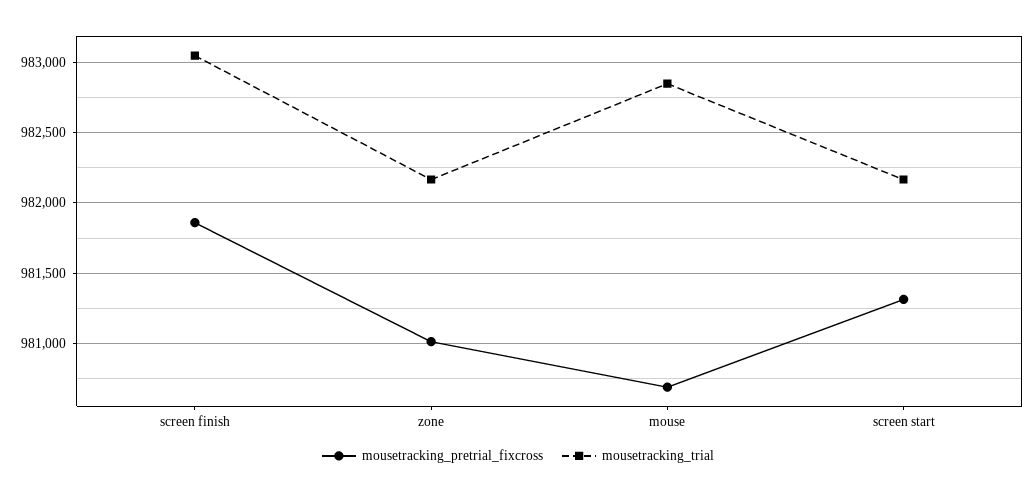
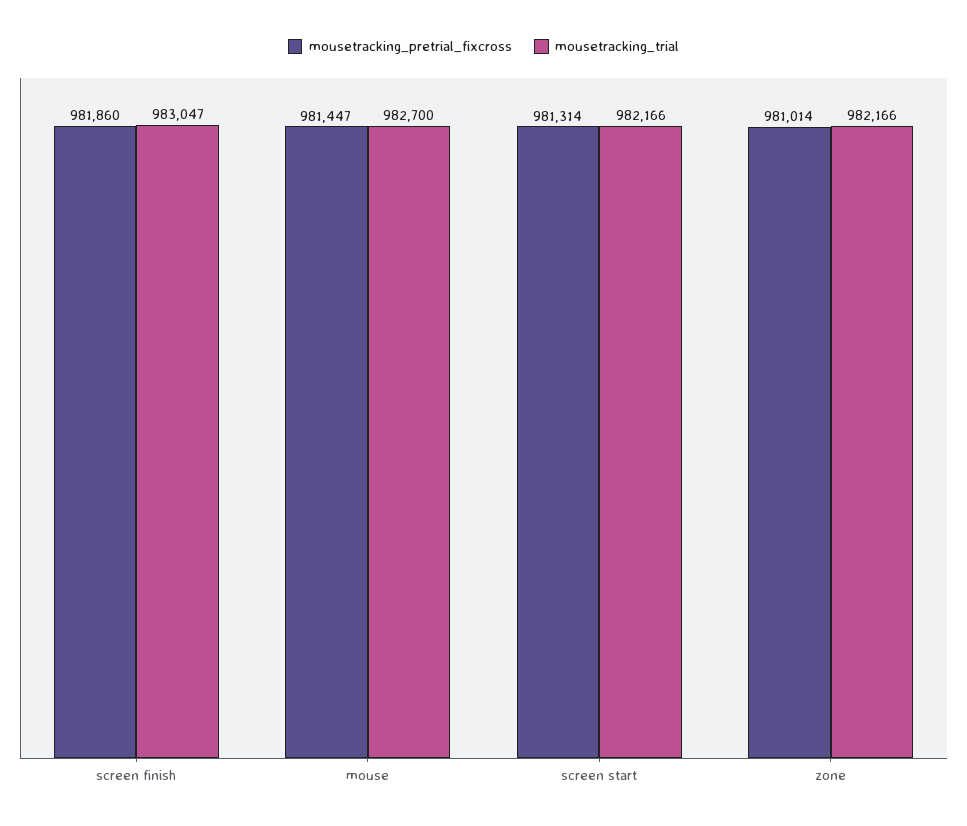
mousetracking_pretrial_fixcross, mouse: 980700 -> 981447
mousetracking_trial, mouse: 982850 -> 982700

